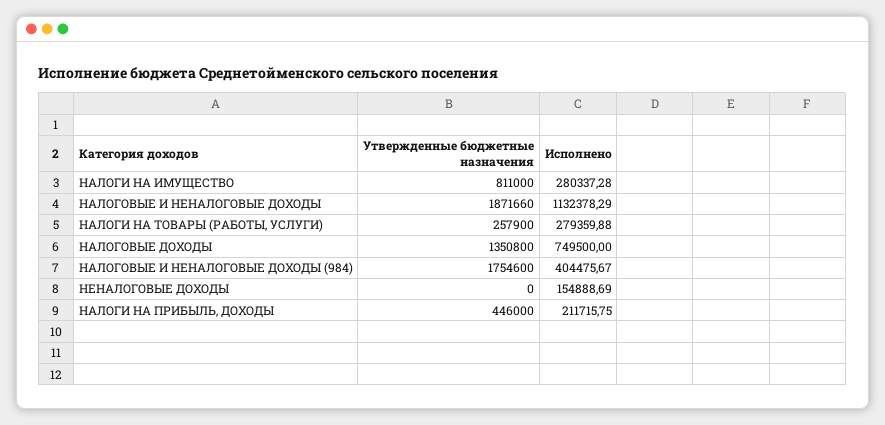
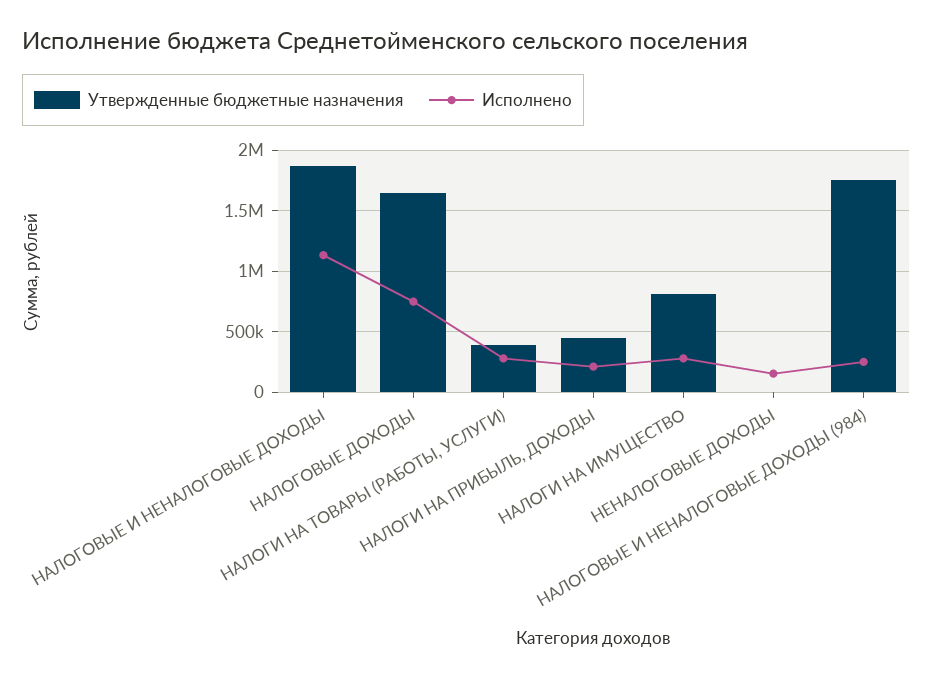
Утвержденные бюджетные назначения, НАЛОГИ НА ТОВАРЫ (РАБОТЫ, УСЛУГИ): 257900 -> 400000
Утвержденные бюджетные назначения, НАЛОГОВЫЕ ДОХОДЫ: 1350800 -> 1650000
Исполнено, НАЛОГОВЫЕ И НЕНАЛОГОВЫЕ ДОХОДЫ (984): 404475.67 -> 250000

